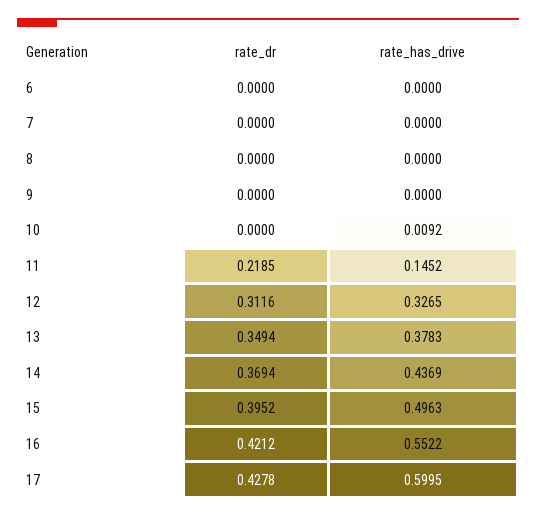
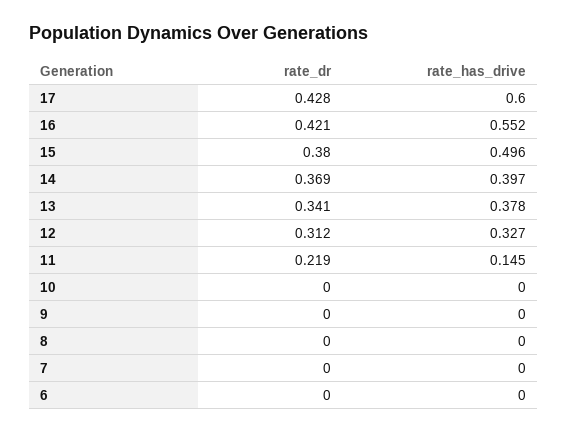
rate_has_drive, 10: 0.0092 -> 0
rate_dr, 13: 0.3494 -> 0.341
rate_has_drive, 14: 0.4369 -> 0.397
rate_dr, 15: 0.3952 -> 0.38

